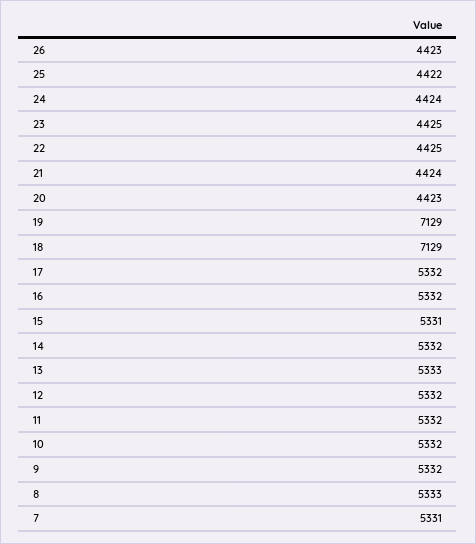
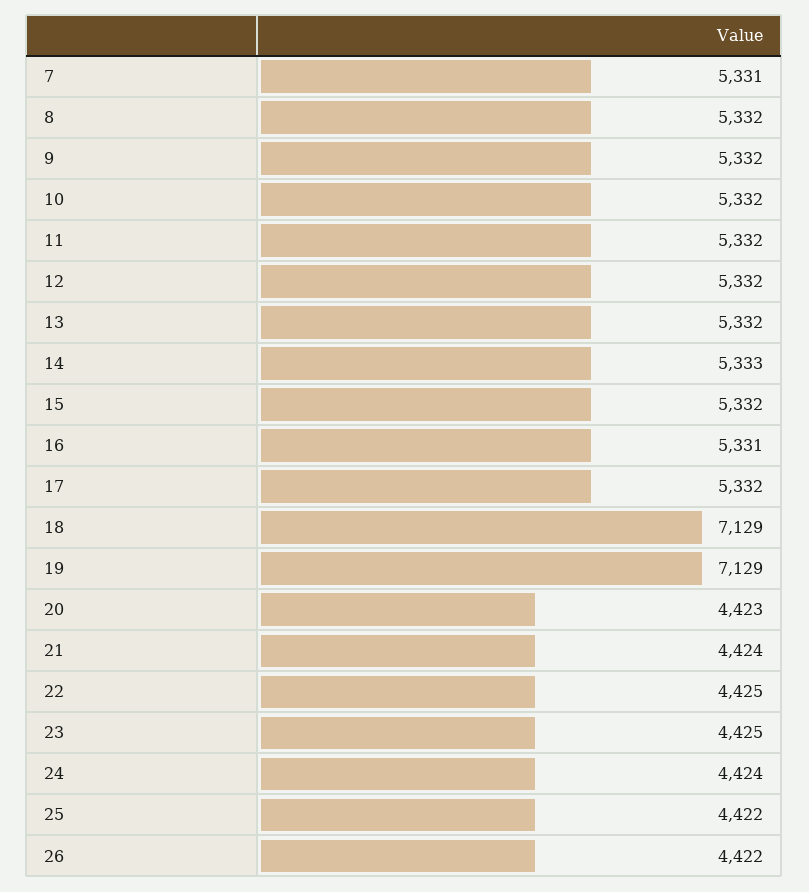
26: 4423 -> 4422
16: 5332 -> 5331
15: 5331 -> 5332
14: 5332 -> 5333
13: 5333 -> 5332
8: 5333 -> 5332

